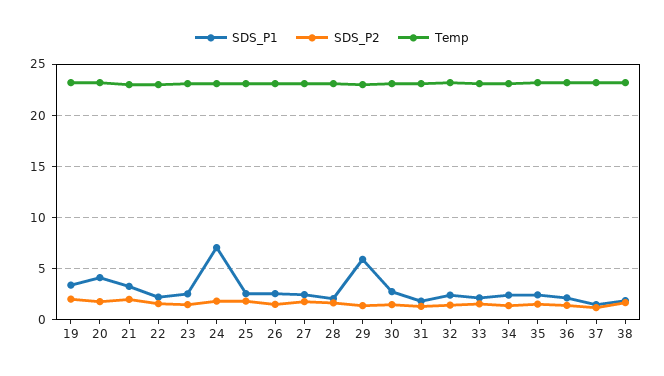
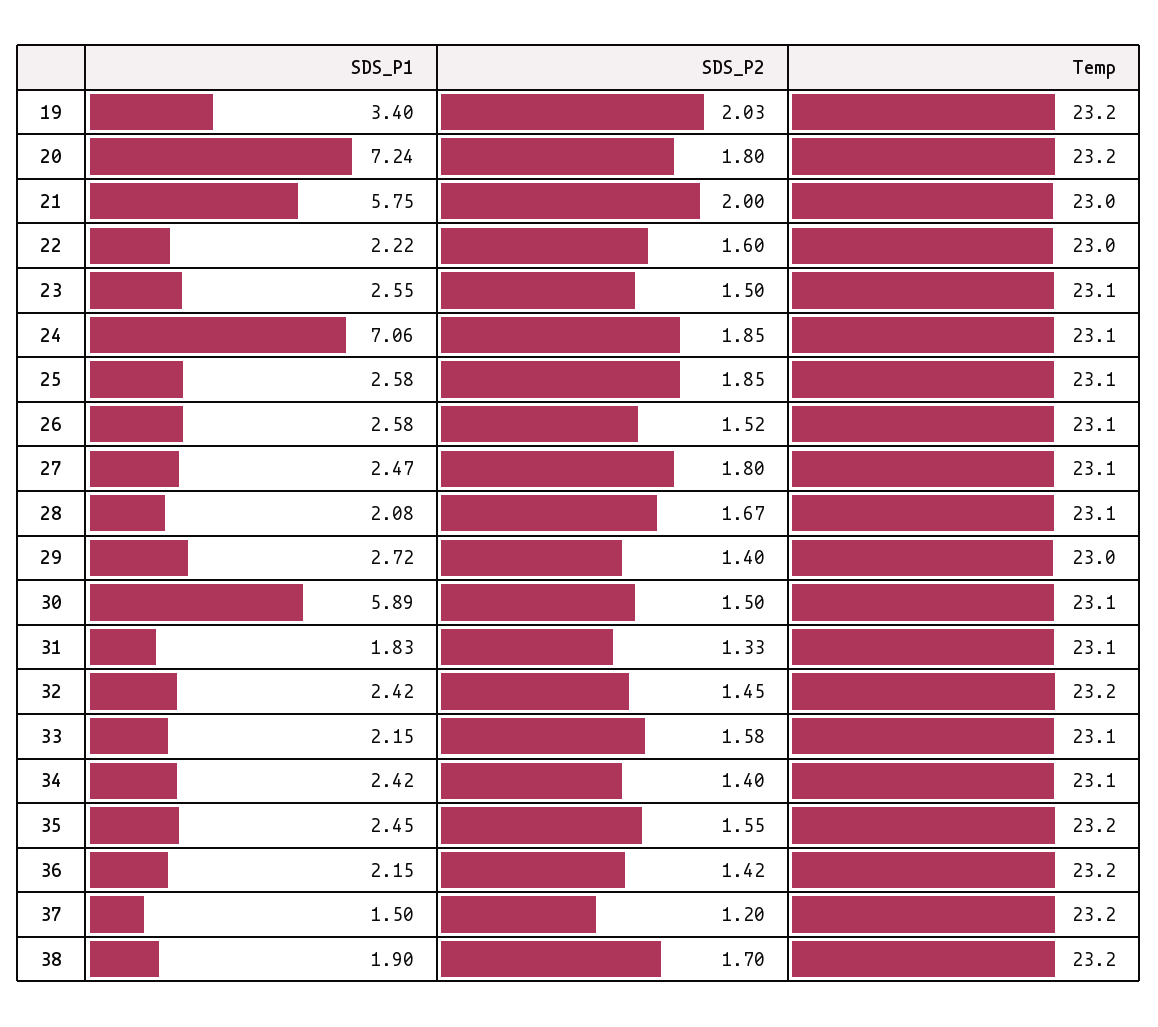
SDS_P1, 20: 4 -> 7.24
SDS_P1, 21: 3 -> 5.75
SDS_P1, 29: 6 -> 2.72
SDS_P1, 30: 3 -> 5.89

